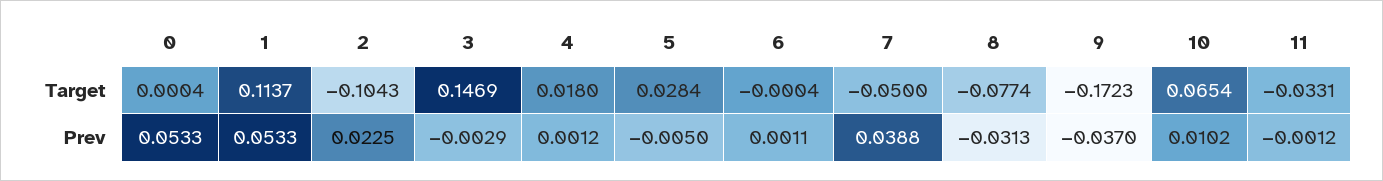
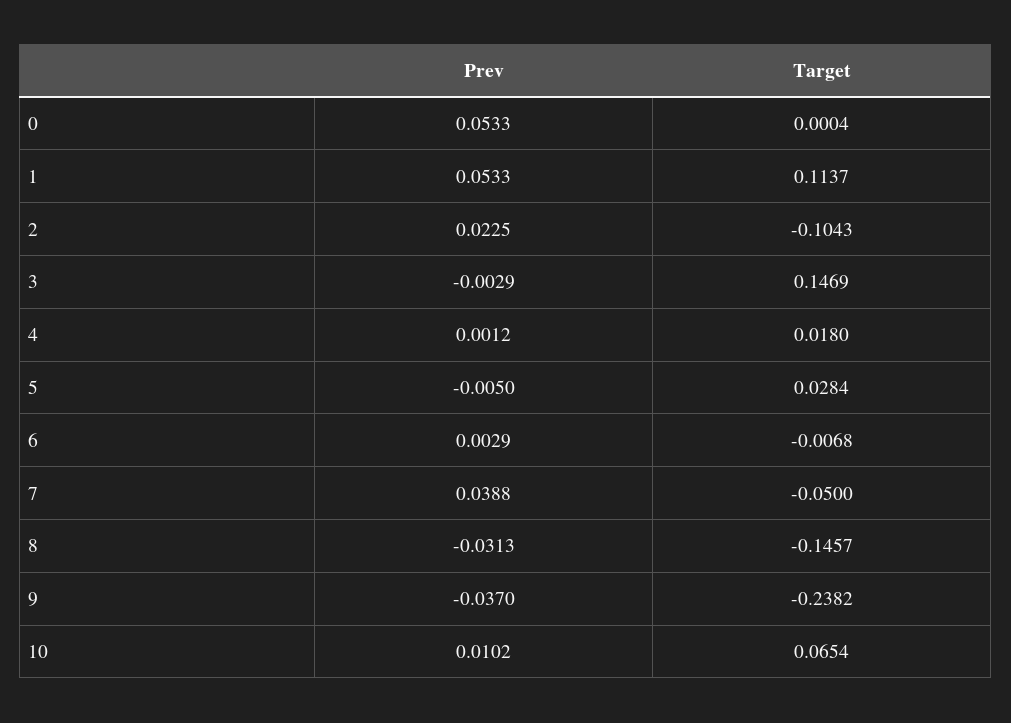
6, Target: -0.0004 -> -0.0068
8, Target: -0.0774 -> -0.1457
9, Target: -0.1723 -> -0.2382
11, Target: -0.0331 -> none
6, Prev: 0.0011 -> 0.0029
11, Prev: -0.0012 -> none

